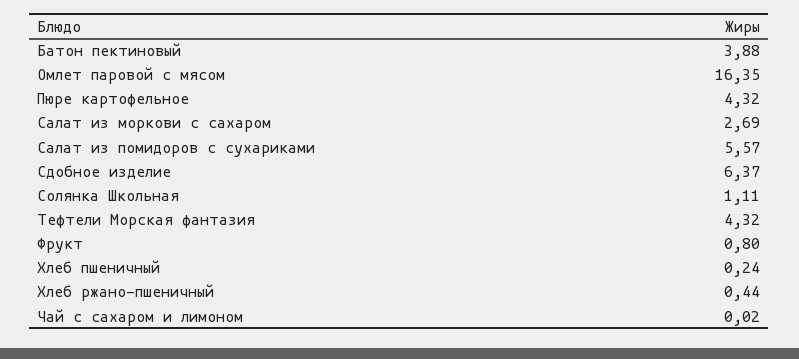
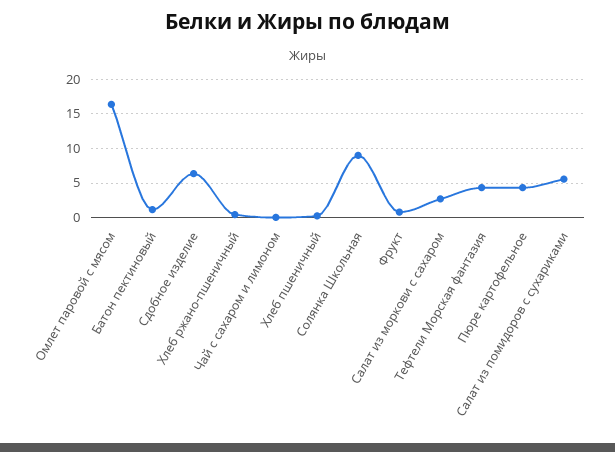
Батон пектиновый: 3.88 -> 1
Солянка Школьная: 1.11 -> 9

